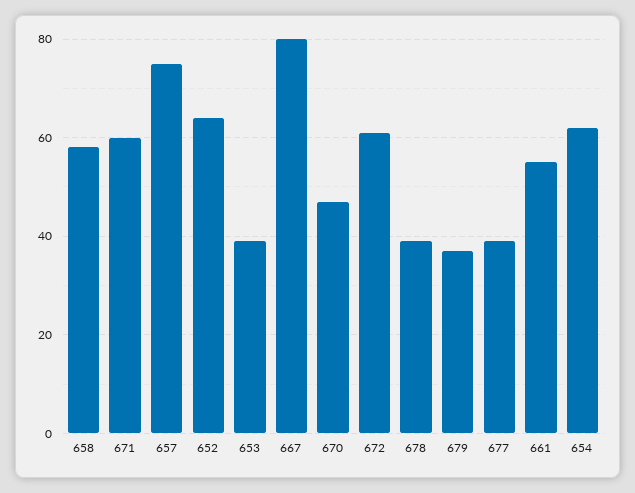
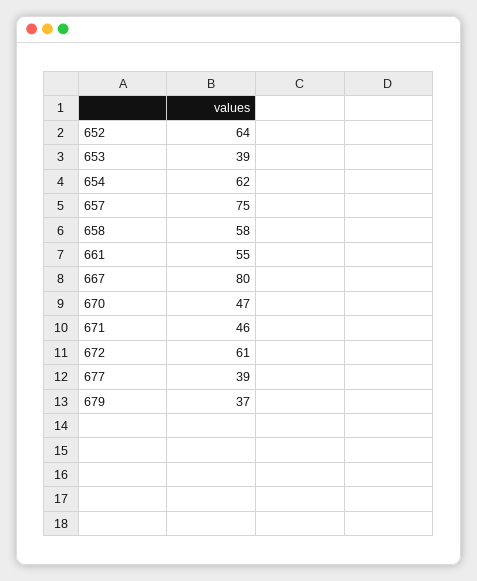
671: 60 -> 46
678: 40 -> none

